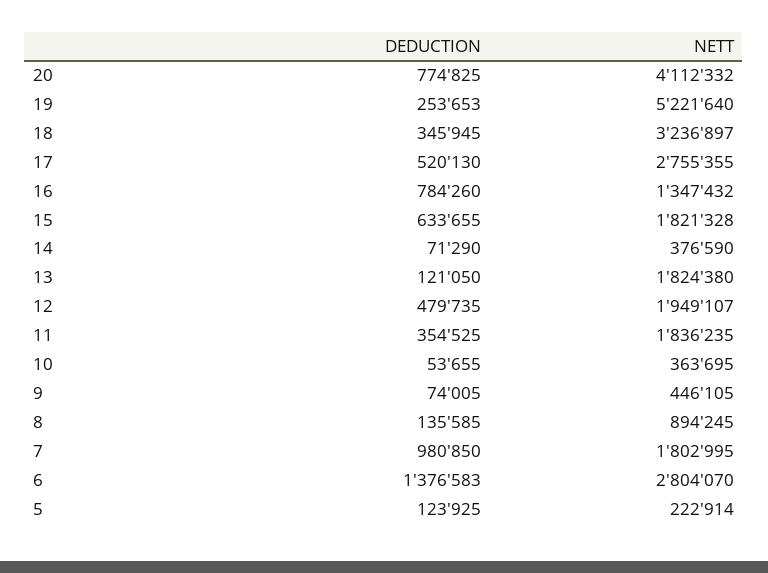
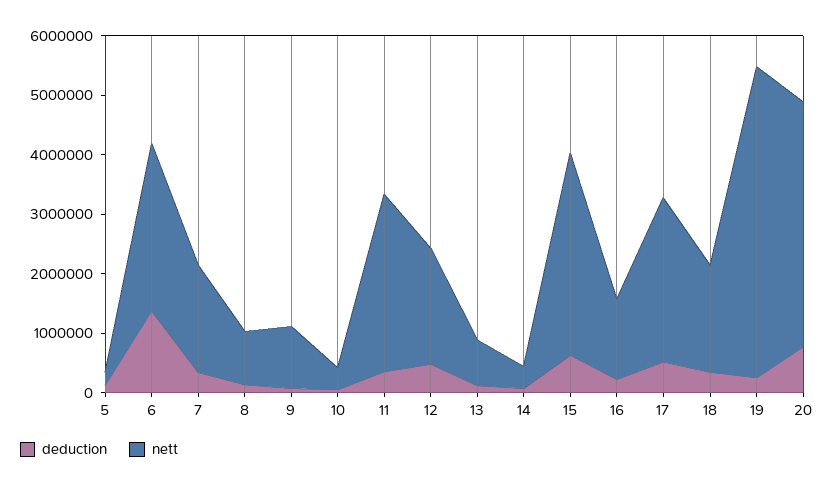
NETT, 18: 3236897 -> 1800000
DEDUCTION, 16: 784260 -> 200000
NETT, 15: 1821328 -> 3400000
NETT, 13: 1824380 -> 800000
NETT, 11: 1836235 -> 3000000
NETT, 9: 446105 -> 1000000
DEDUCTION, 7: 980850 -> 400000

